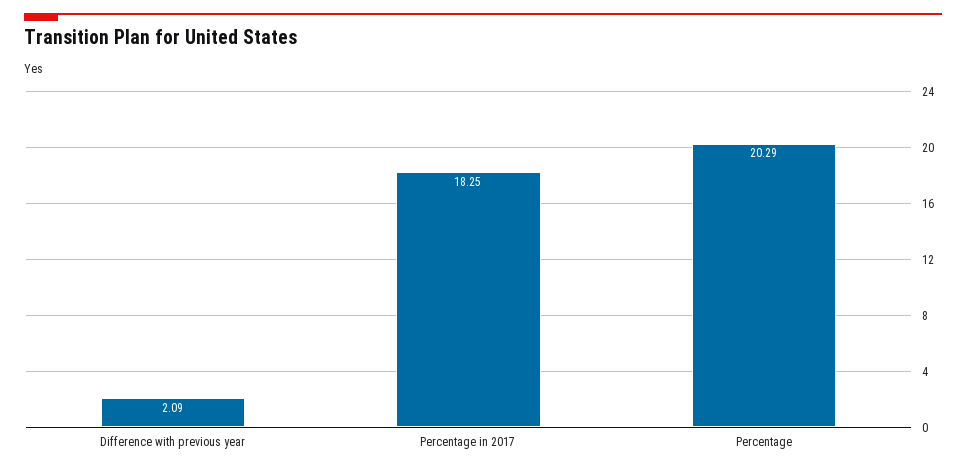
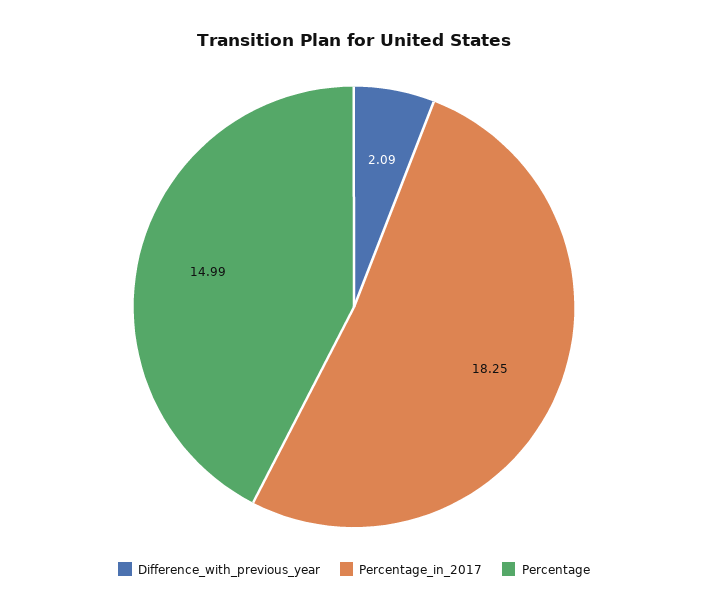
Percentage: 20.29 -> 14.99

